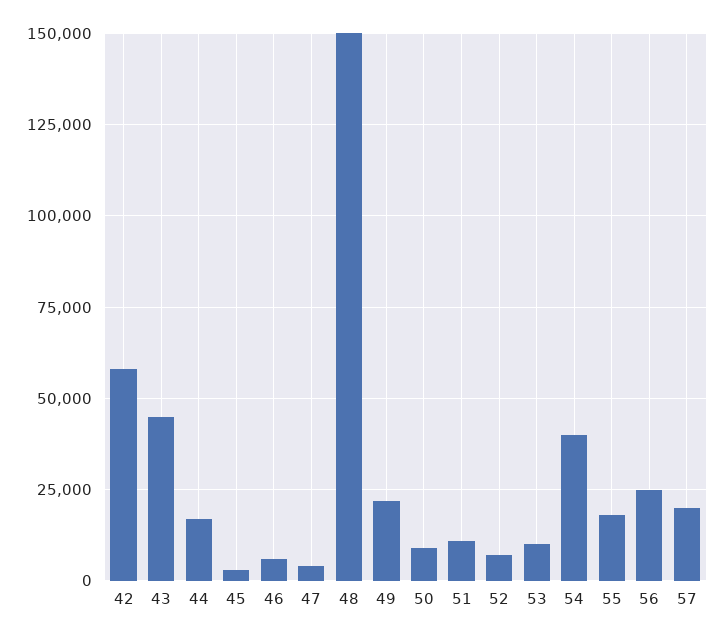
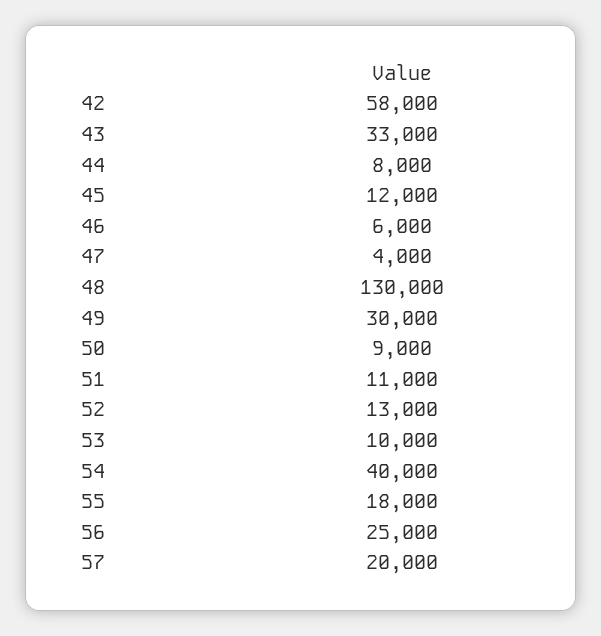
43: 45000 -> 33000
44: 17500 -> 8000
45: 2500 -> 12000
48: 150000 -> 130000
49: 22500 -> 30000
52: 7500 -> 13000

